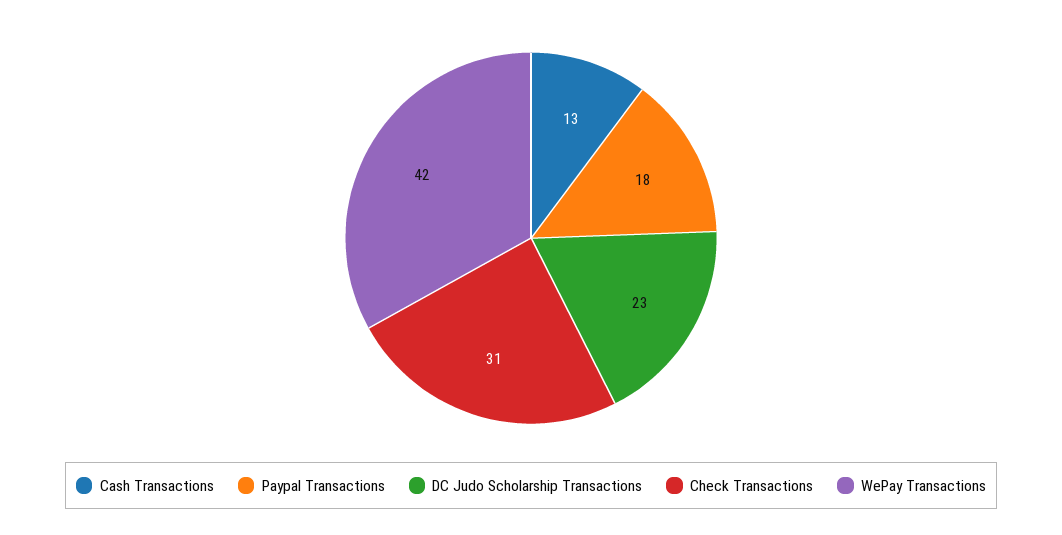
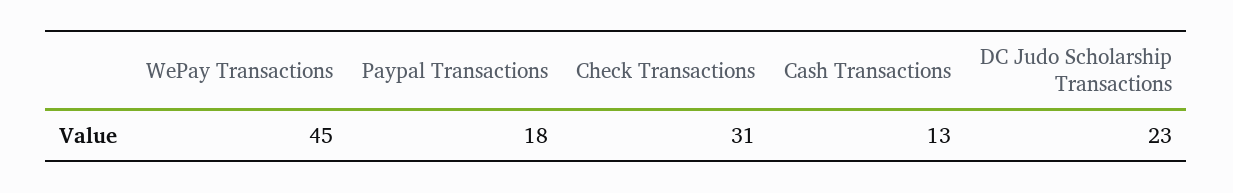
WePay Transactions: 42 -> 45

